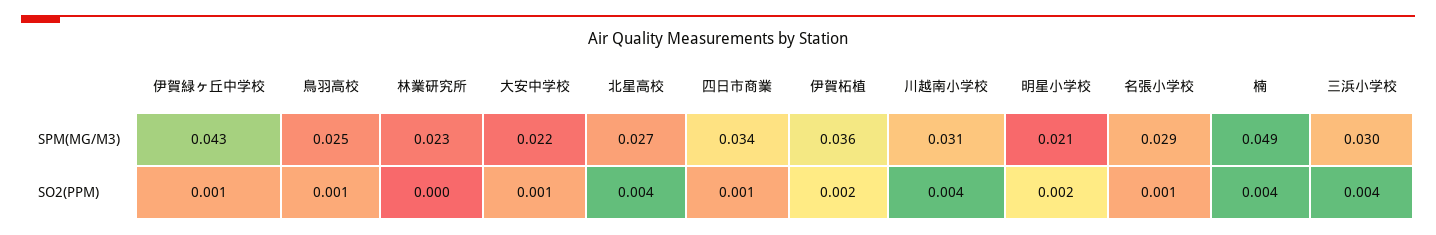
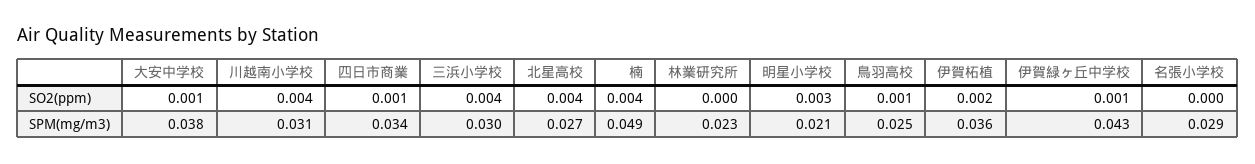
大安中学校, SPM(MG/M3): 0.022 -> 0.038
明星小学校, SO2(PPM): 0.002 -> 0.003
名張小学校, SO2(PPM): 0.001 -> 0

